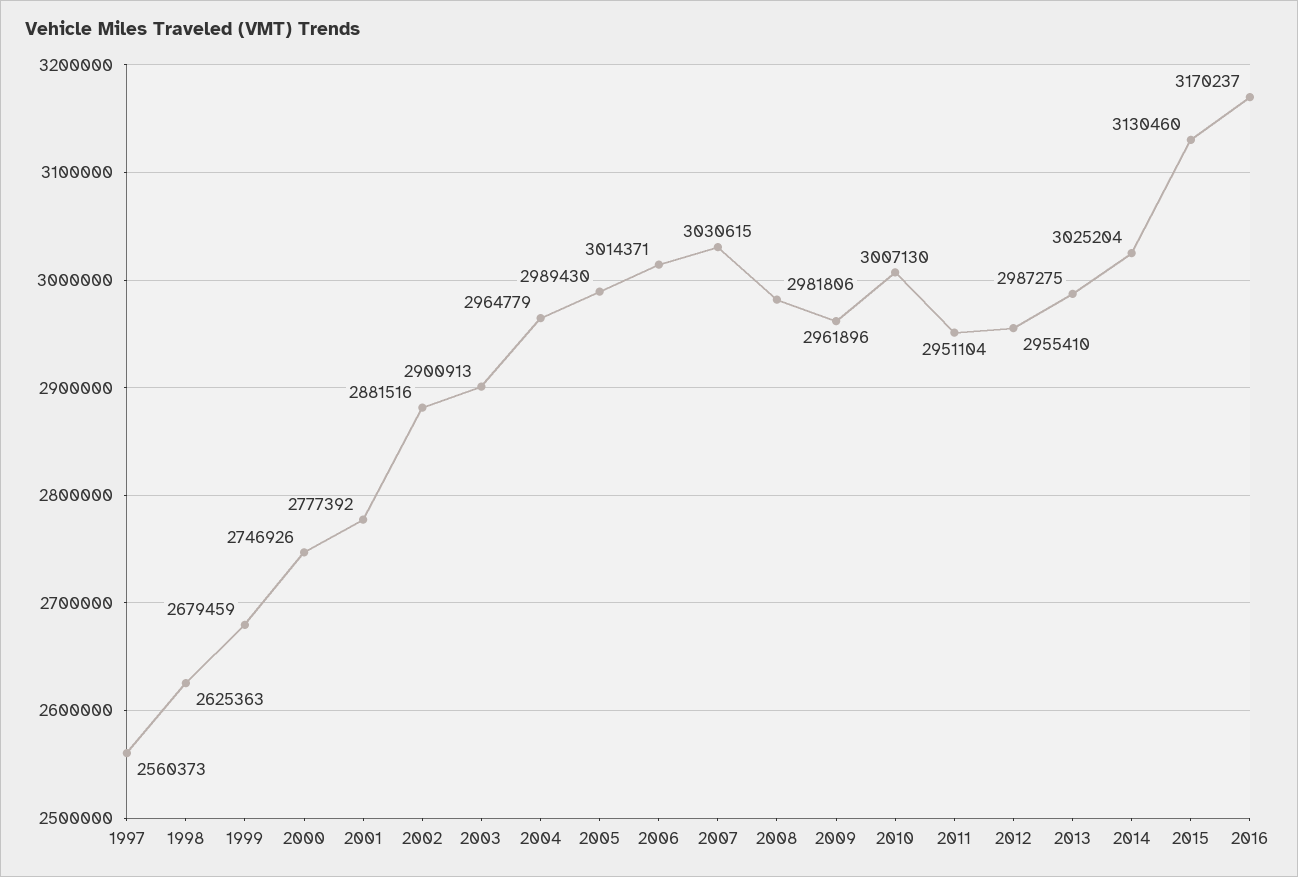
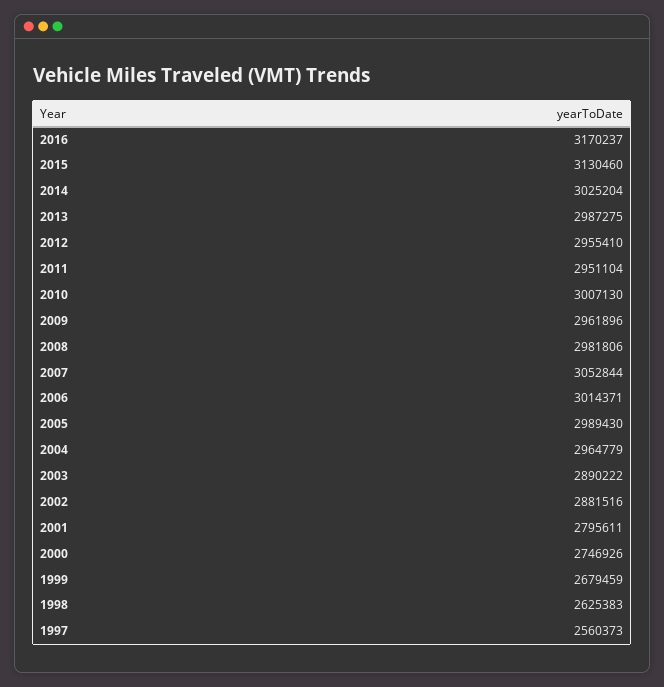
1998: 2625363 -> 2625383
2001: 2777392 -> 2795611
2003: 2900913 -> 2890222
2007: 3030615 -> 3052844

